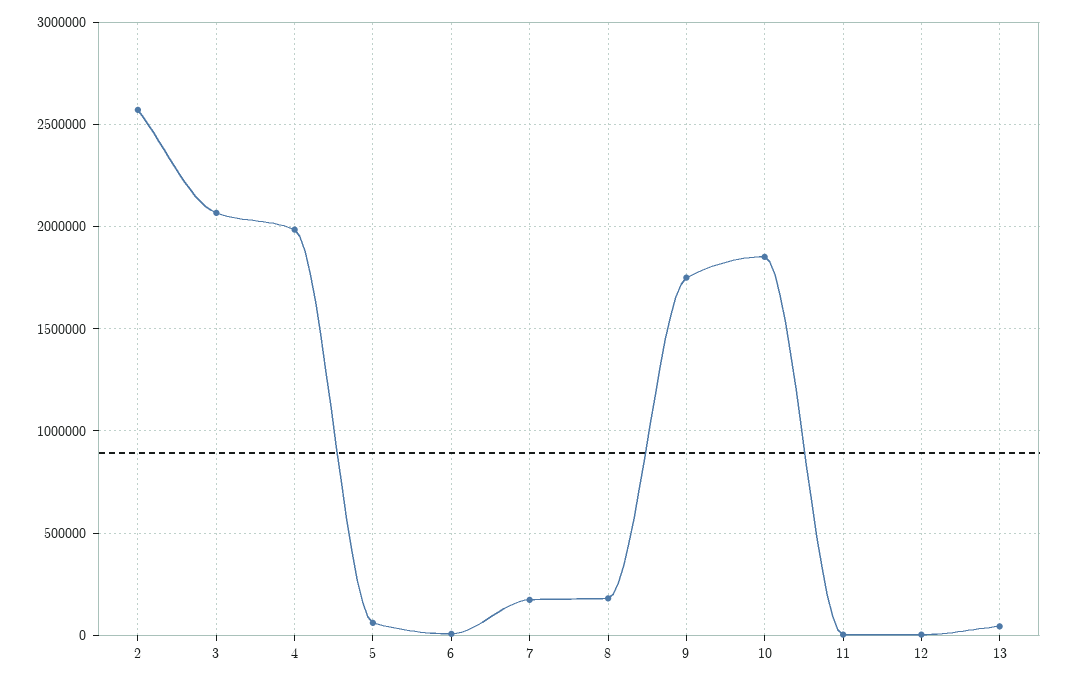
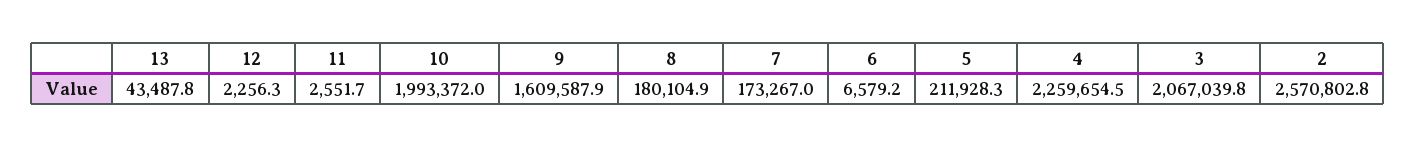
4: 2000000 -> 2259654.5
5: 50000 -> 211928.3
9: 1750000 -> 1609587.9
10: 1850000 -> 1993372

